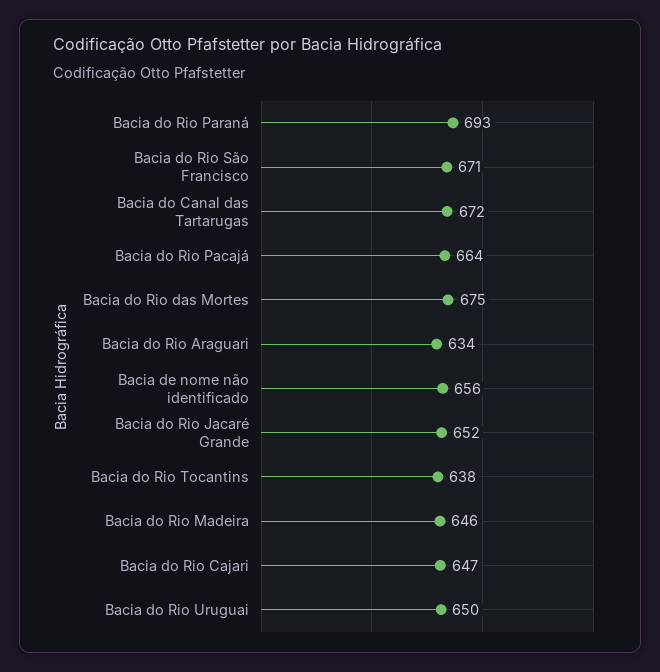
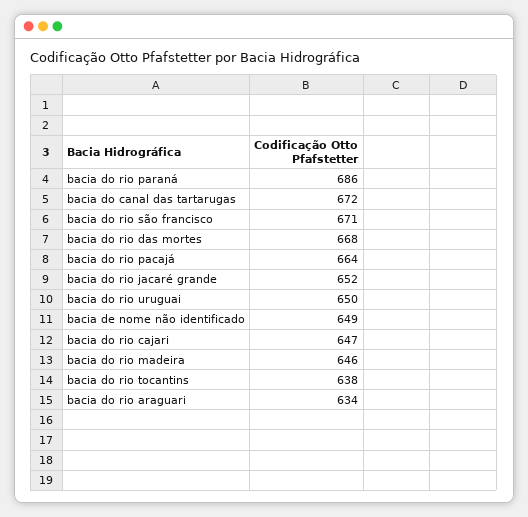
Bacia do Rio Paraná: 693 -> 686
Bacia do Rio das Mortes: 675 -> 668
Bacia de nome não identificado: 656 -> 649

